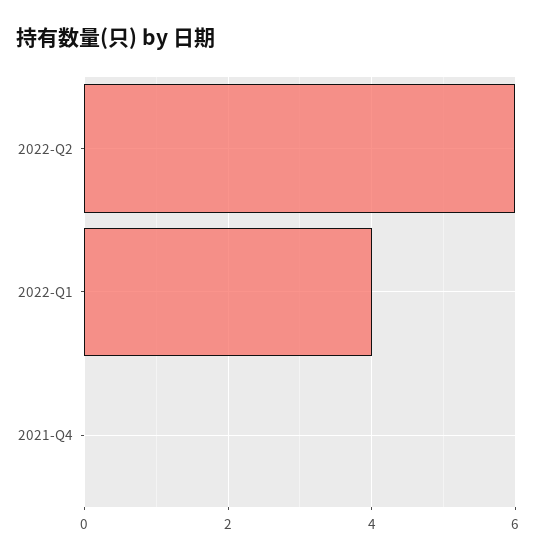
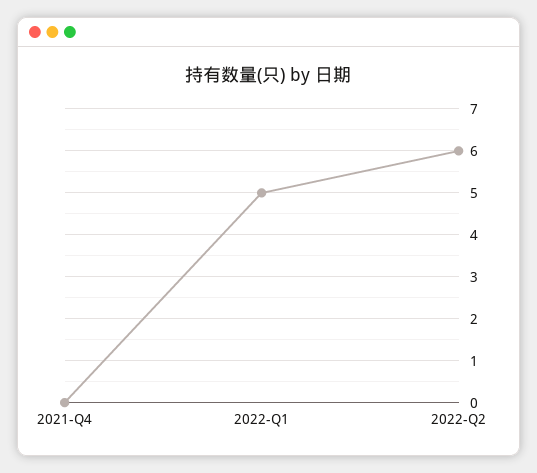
2022-Q1: 4 -> 5

